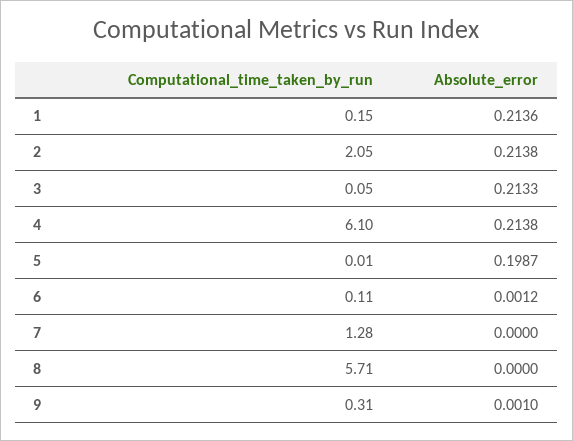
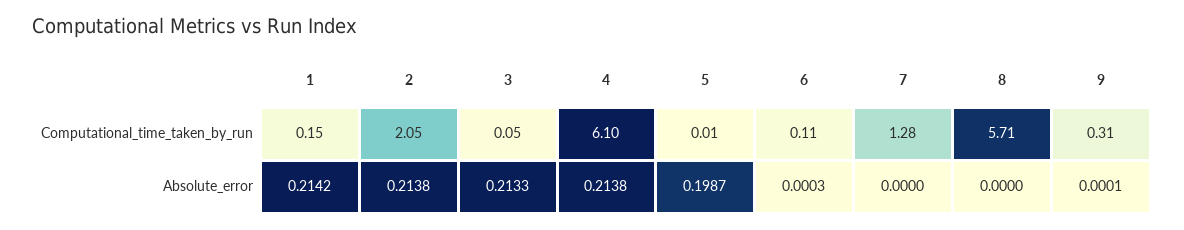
Absolute_error, 1: 0.2136 -> 0.2142
Absolute_error, 6: 0.0012 -> 0.0003
Absolute_error, 9: 0.001 -> 0.0001

